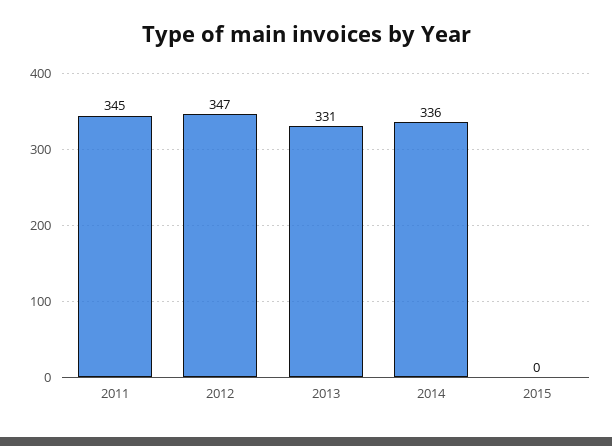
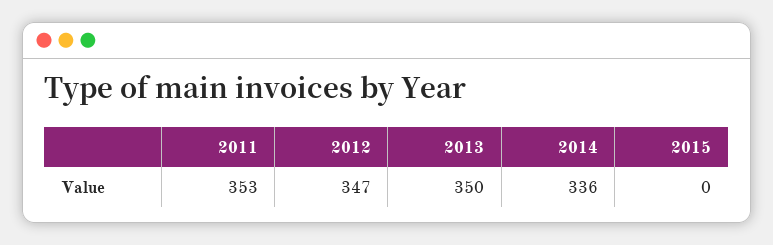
2011: 345 -> 353
2013: 331 -> 350

